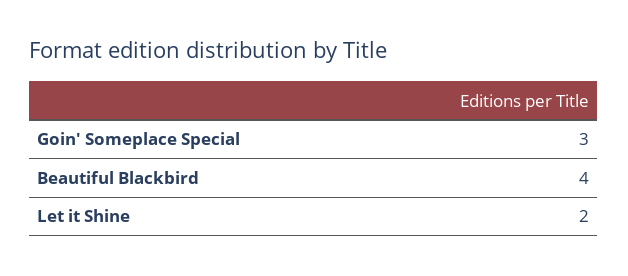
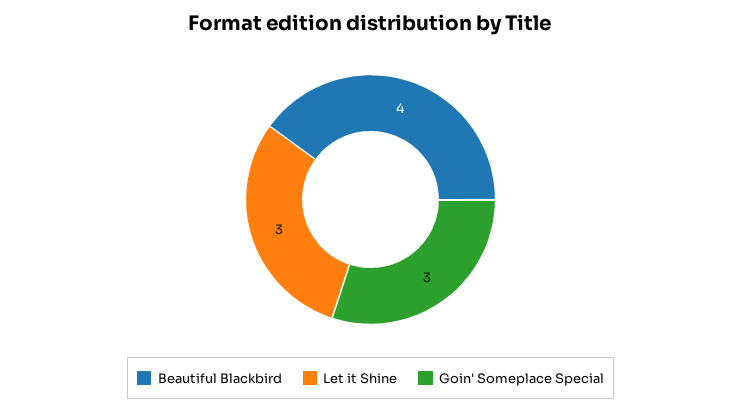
Let it Shine: 2 -> 3

